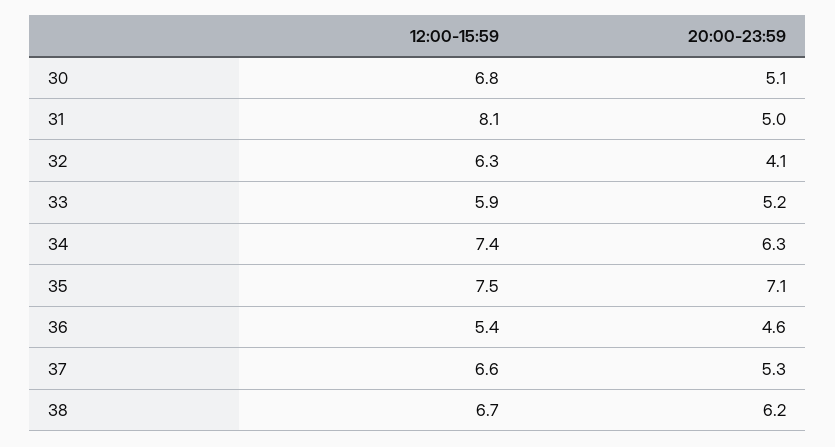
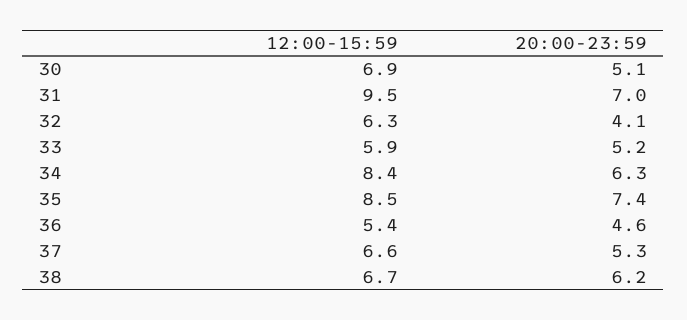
12:00-15:59, 30: 6.8 -> 6.9
12:00-15:59, 31: 8.1 -> 9.5
20:00-23:59, 31: 5 -> 7
12:00-15:59, 34: 7.4 -> 8.4
12:00-15:59, 35: 7.5 -> 8.5
20:00-23:59, 35: 7.1 -> 7.4

